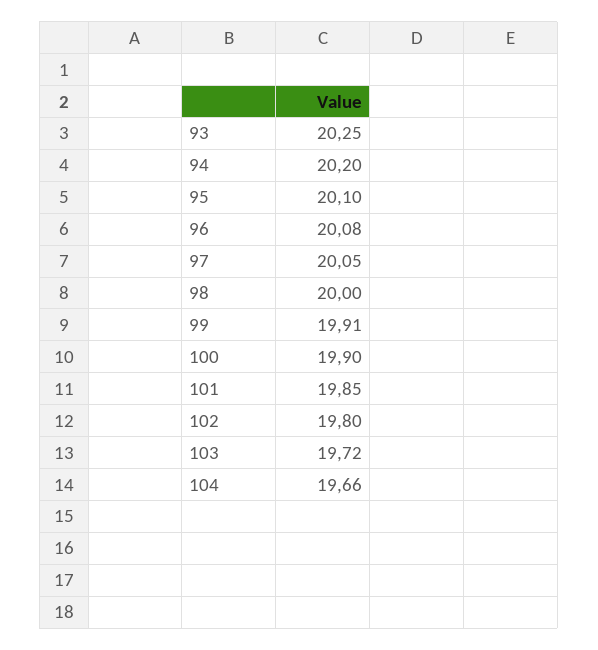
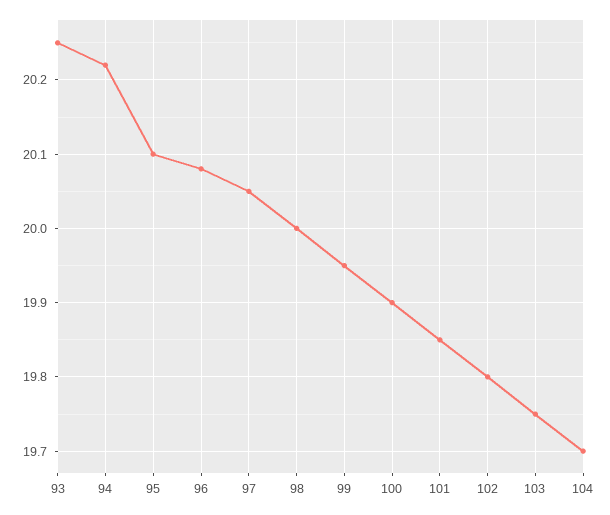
94: 20.2 -> 20.22
99: 19.91 -> 19.95
103: 19.72 -> 19.75
104: 19.66 -> 19.7

